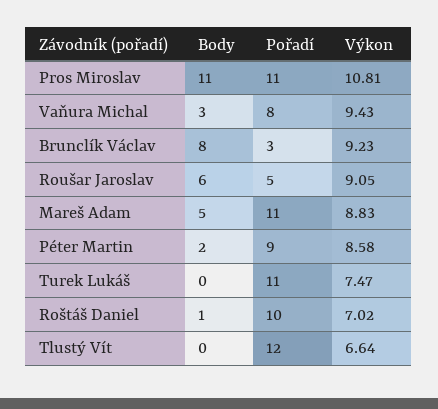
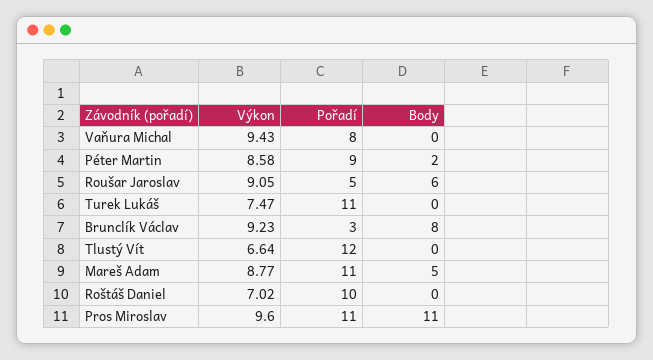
Výkon, Pros Miroslav: 10.81 -> 9.6
Body, Vaňura Michal: 3 -> 0
Výkon, Mareš Adam: 8.83 -> 8.77
Body, Roštáš Daniel: 1 -> 0

